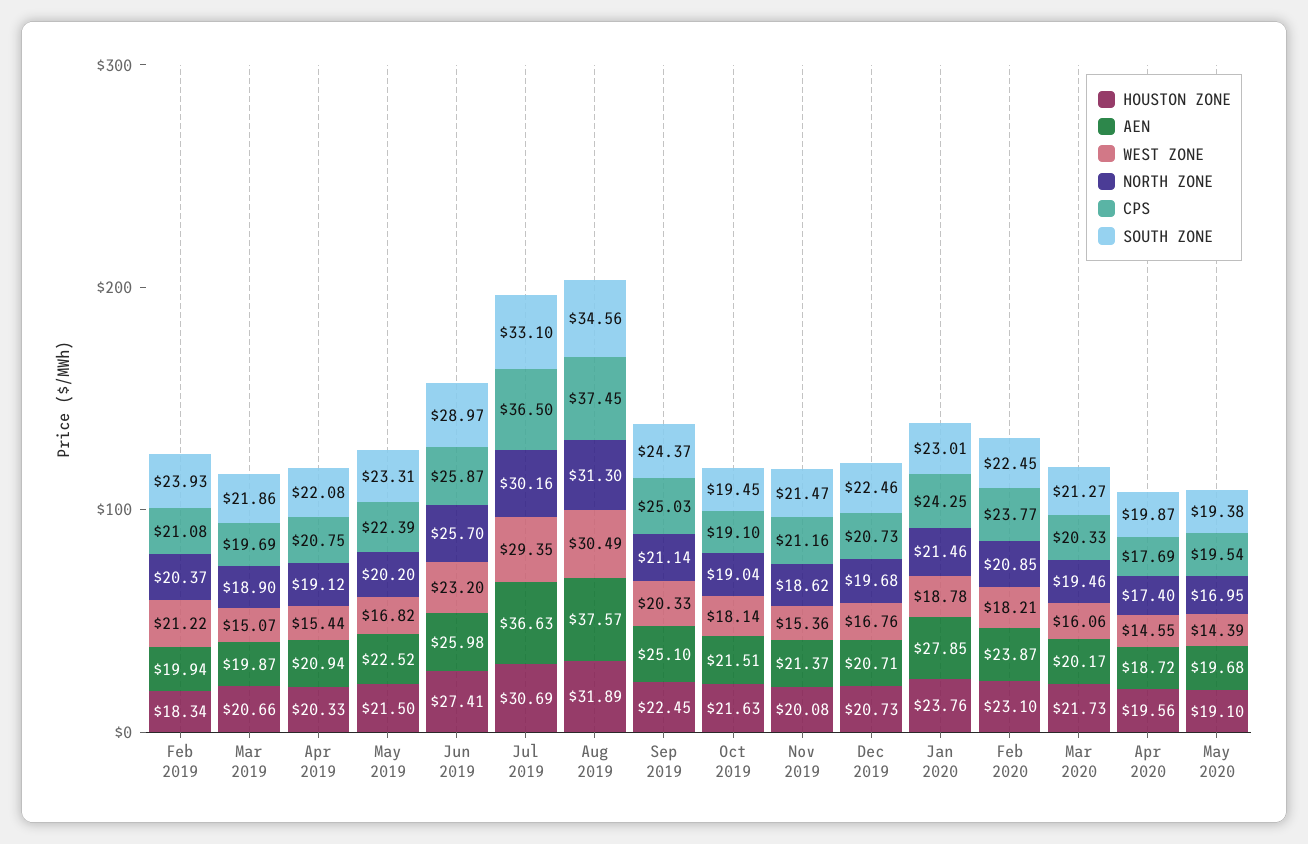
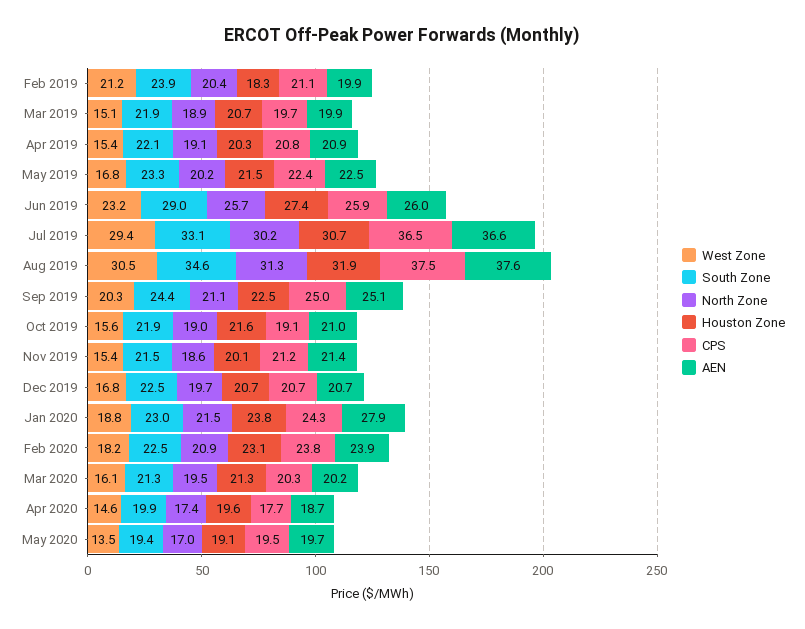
AEN, Oct 2019: 21.51 -> 21
WEST ZONE, Oct 2019: 18.14 -> 15.6
SOUTH ZONE, Oct 2019: 19.45 -> 21.9
HOUSTON ZONE, Mar 2020: 21.73 -> 21.3
WEST ZONE, May 2020: 14.39 -> 13.5

